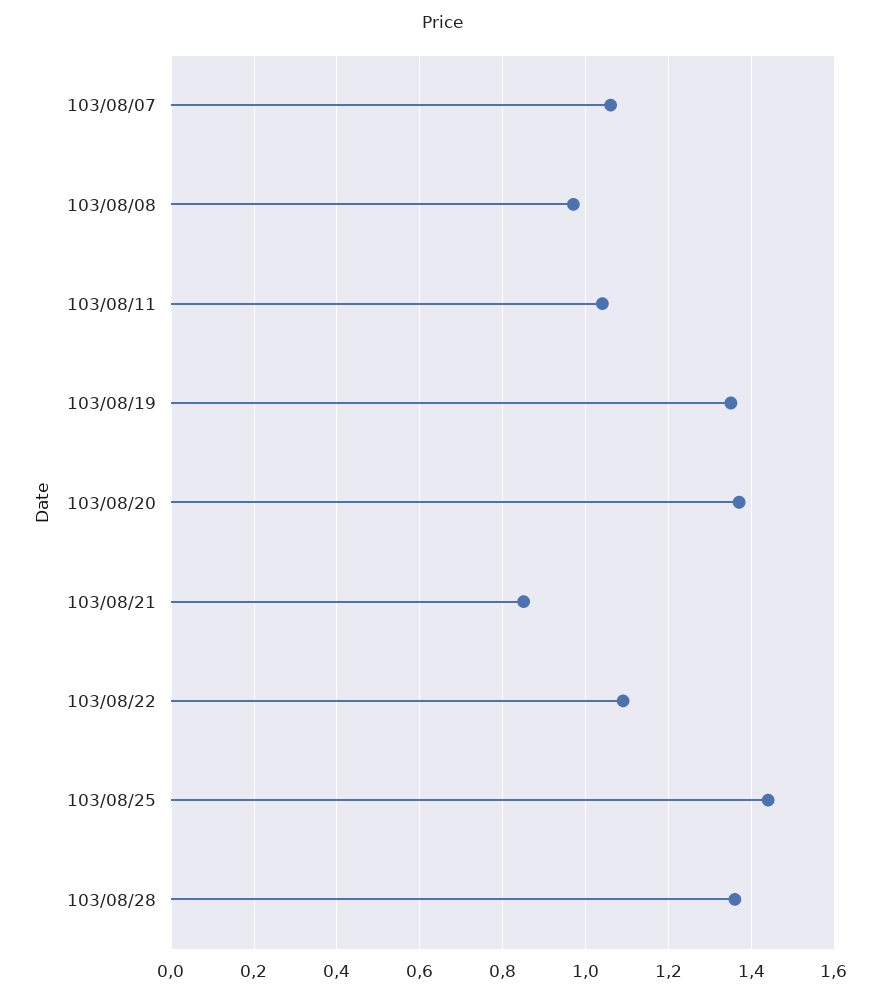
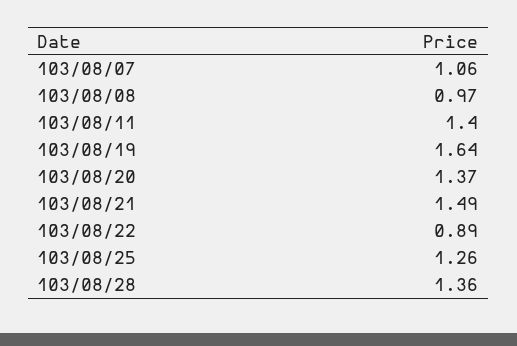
103/08/11: 1.05 -> 1.4
103/08/19: 1.35 -> 1.64
103/08/21: 0.85 -> 1.49
103/08/22: 1.1 -> 0.89
103/08/25: 1.45 -> 1.26

